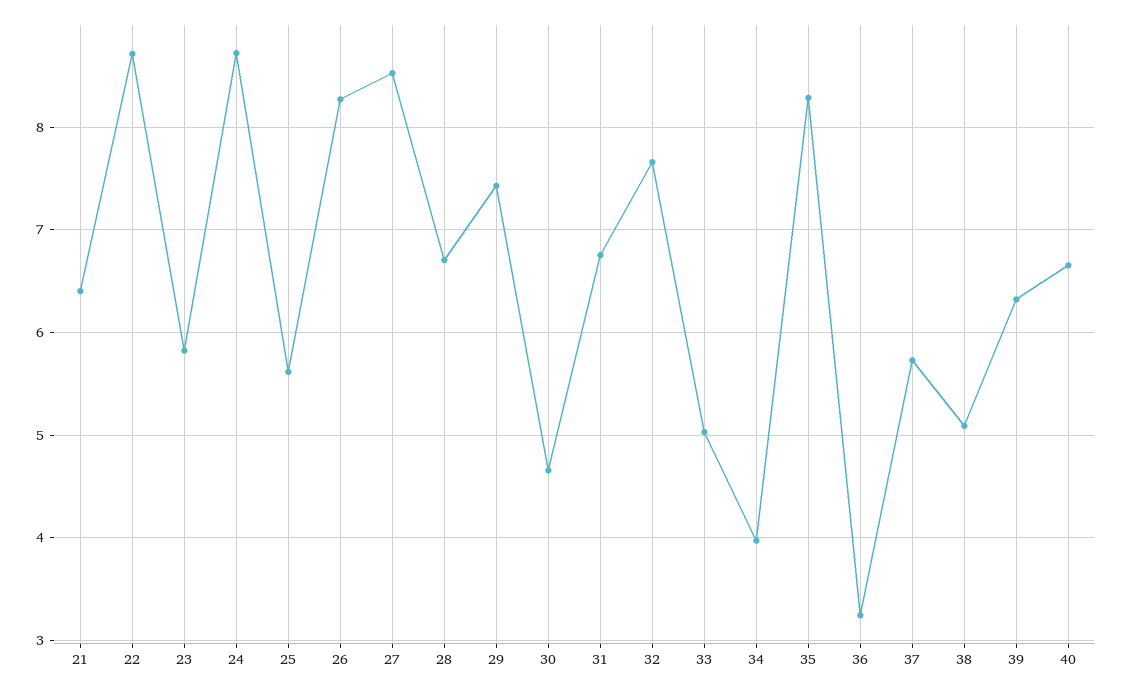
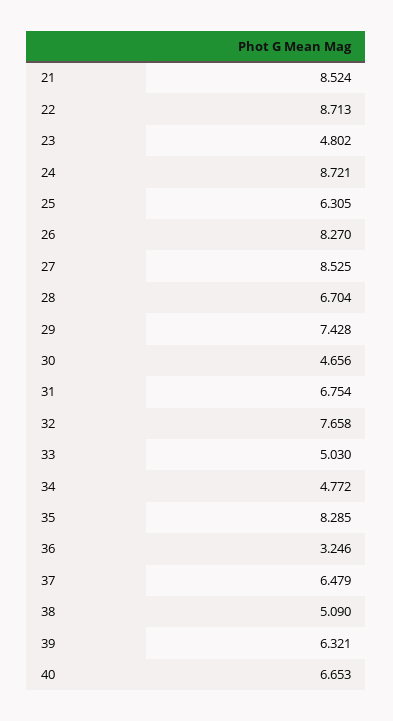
21: 6.4 -> 8.524
23: 5.8 -> 4.802
25: 5.6 -> 6.305
34: 4 -> 4.772
37: 5.7 -> 6.479

